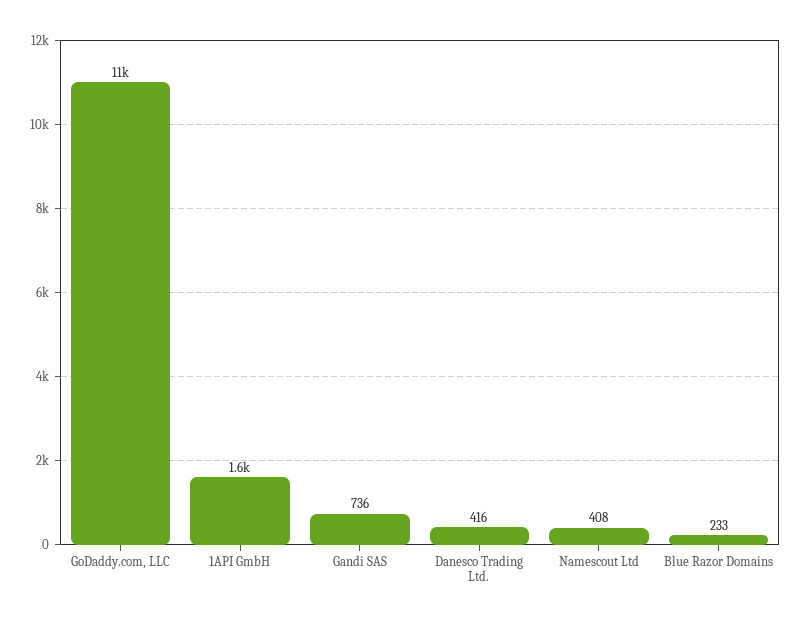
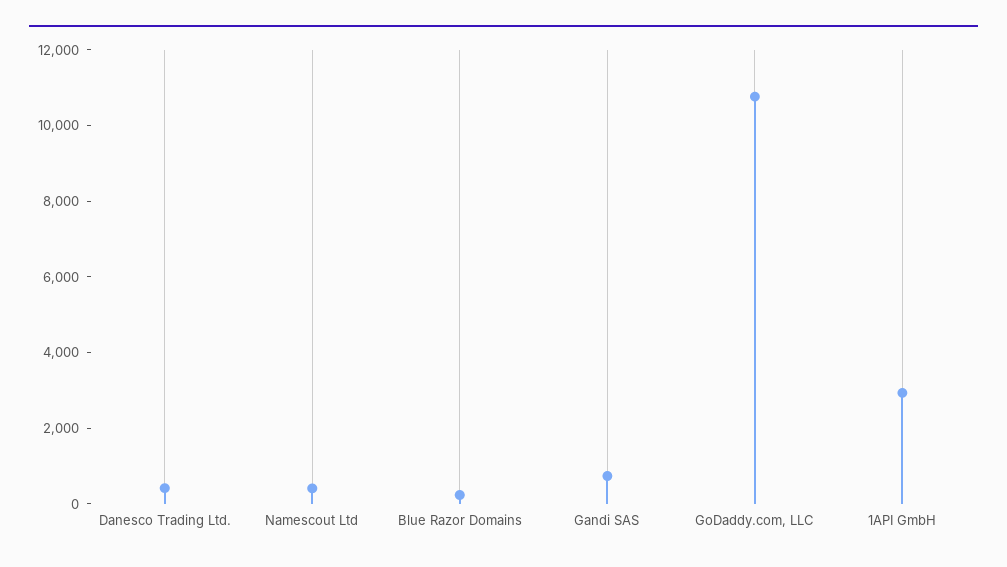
1API GmbH: 1600 -> 3000

